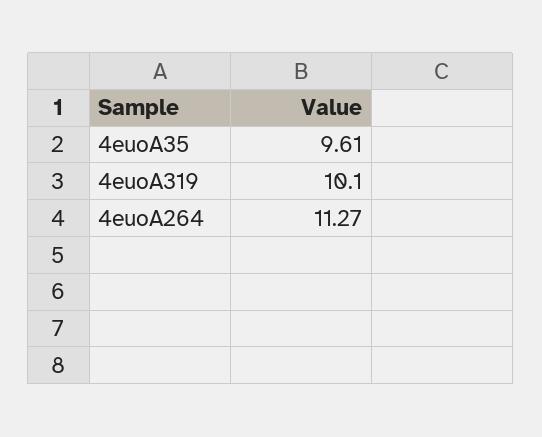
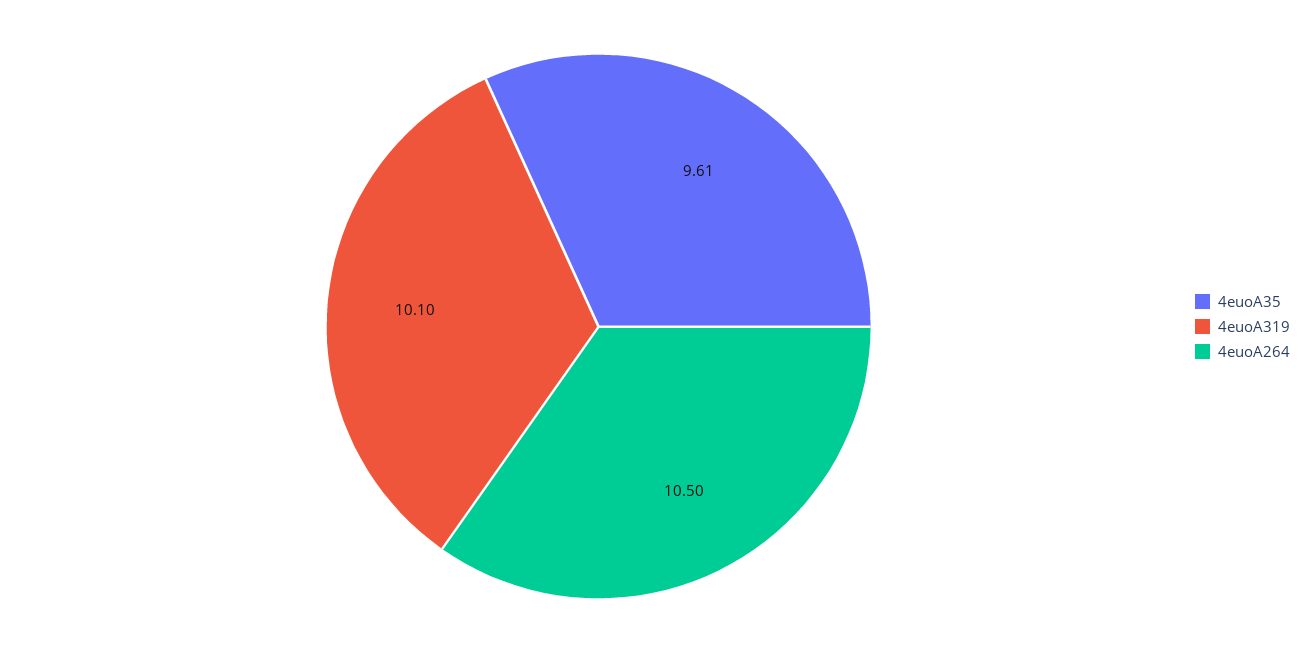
4euoA264: 11.27 -> 10.5

